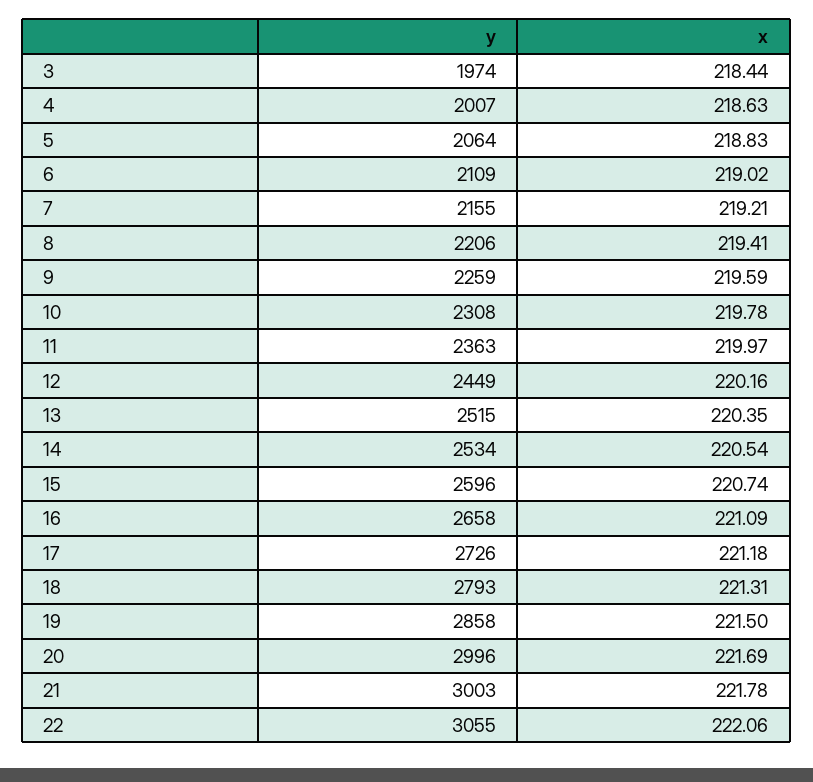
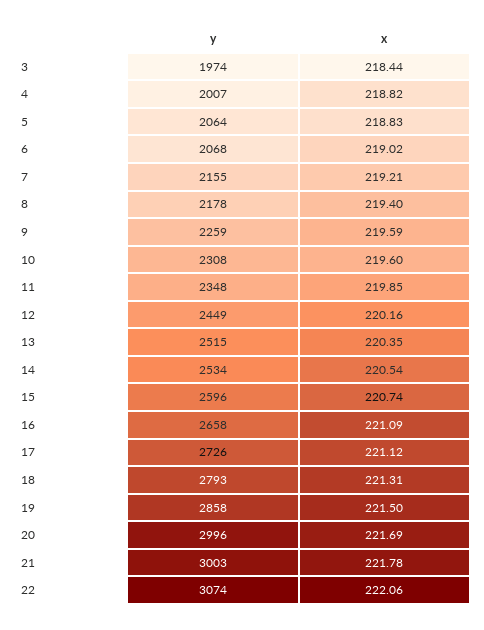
x, 4: 218.63 -> 218.82
y, 6: 2109 -> 2068
y, 8: 2206 -> 2178
x, 8: 219.41 -> 219.4
x, 10: 219.78 -> 219.6
y, 11: 2363 -> 2348
x, 11: 219.97 -> 219.85
x, 17: 221.18 -> 221.12
y, 22: 3055 -> 3074

